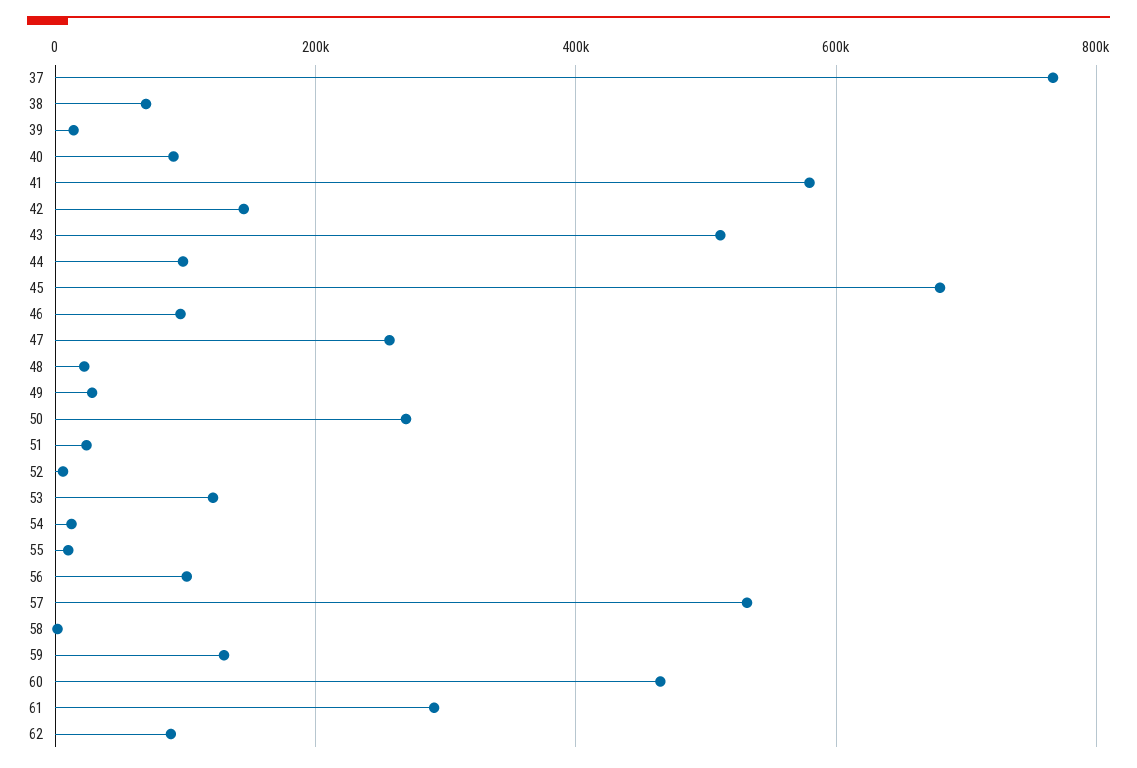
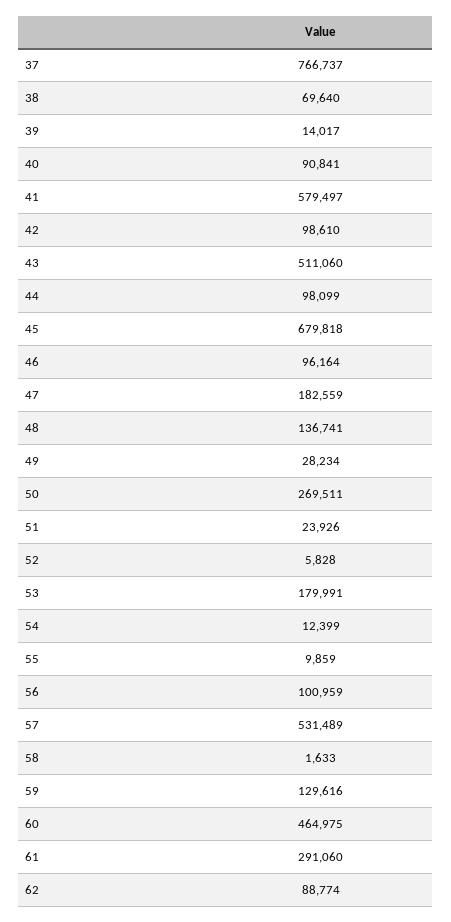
42: 140000 -> 98610
47: 260000 -> 182559
48: 20000 -> 136741
53: 120000 -> 179991

